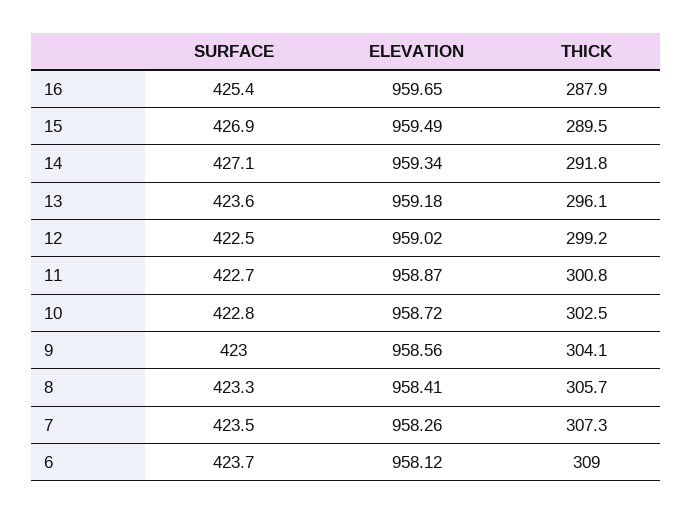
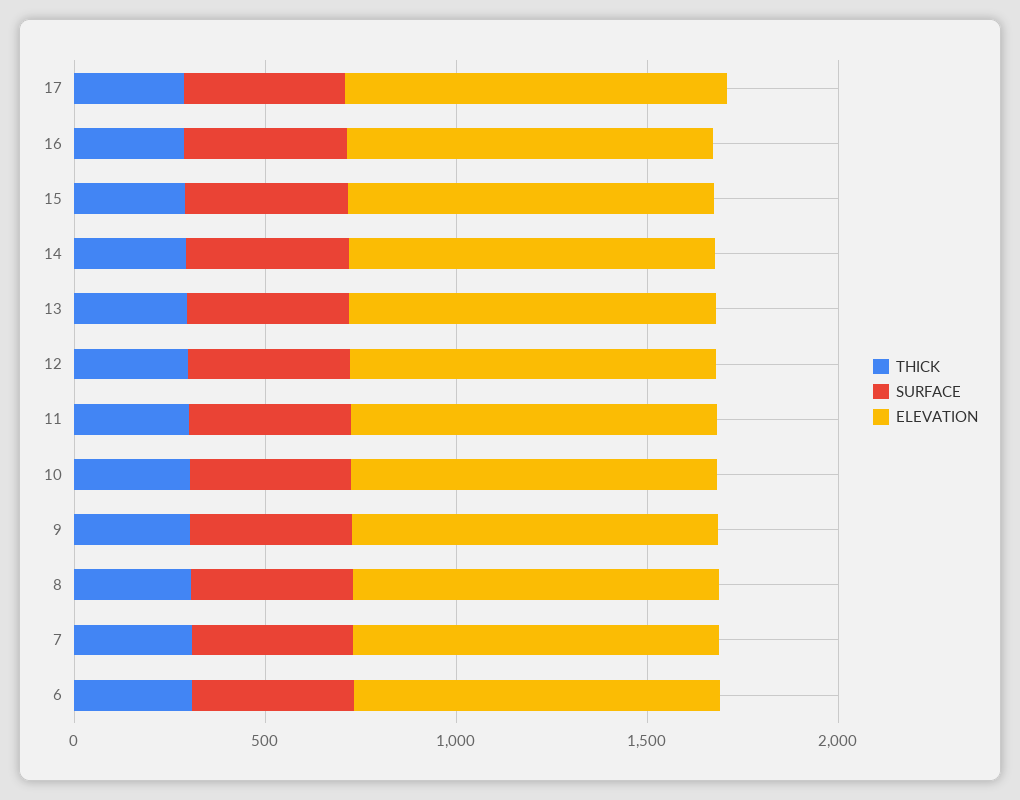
THICK, 17: none -> 300
SURFACE, 17: none -> 400
ELEVATION, 17: none -> 1000

